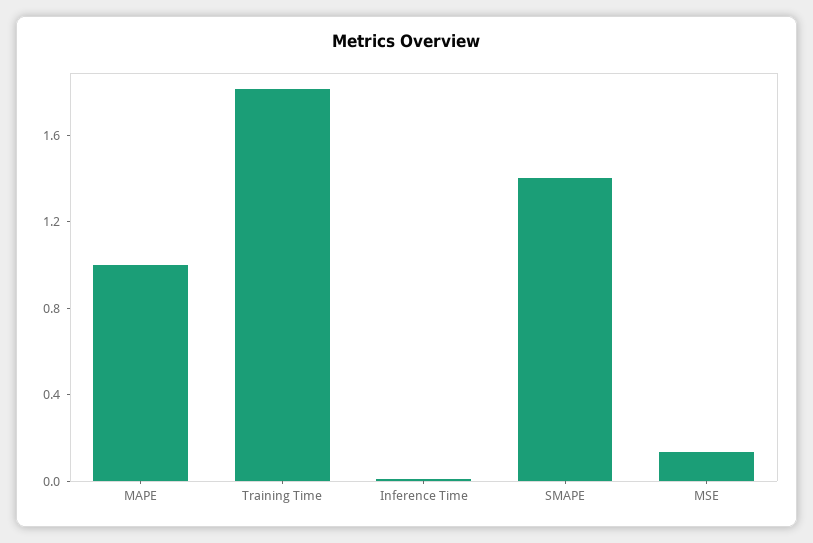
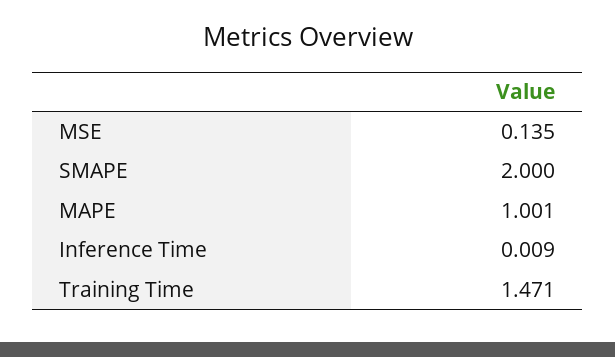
Training Time: 1.8 -> 1.471
SMAPE: 1.4 -> 2

